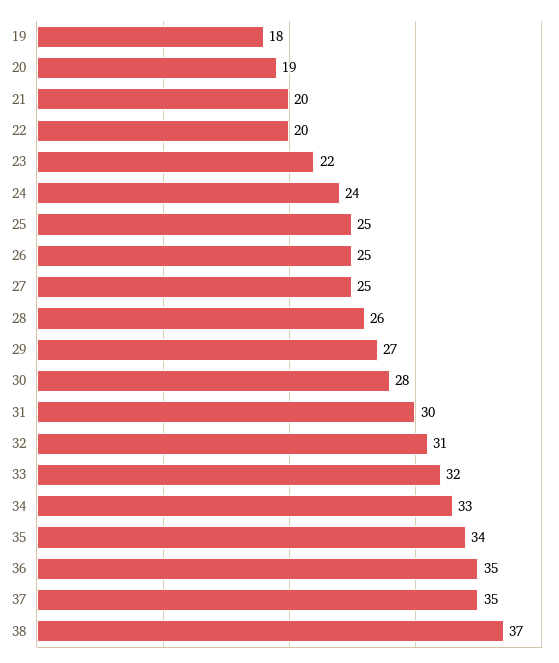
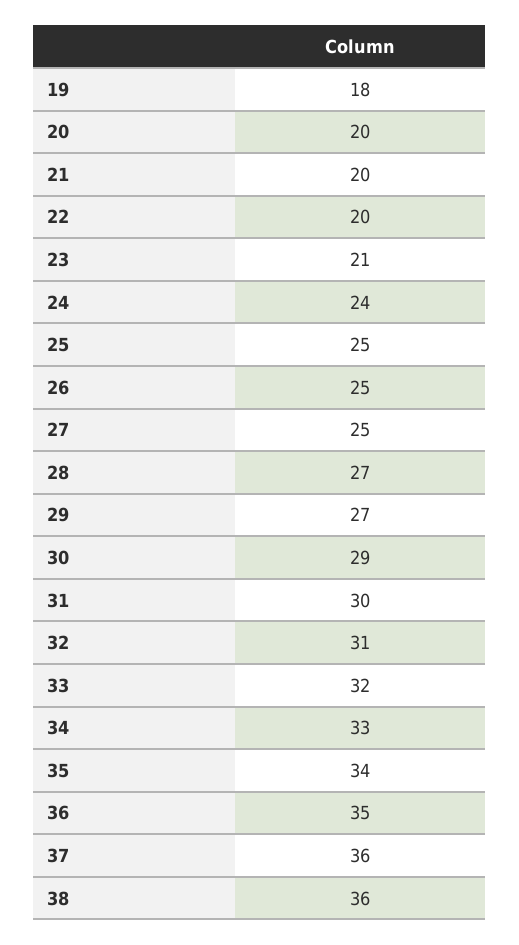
20: 19 -> 20
23: 22 -> 21
28: 26 -> 27
30: 28 -> 29
37: 35 -> 36
38: 37 -> 36

